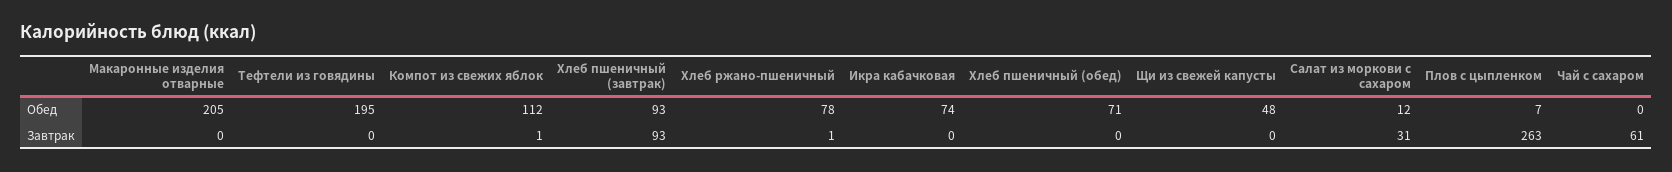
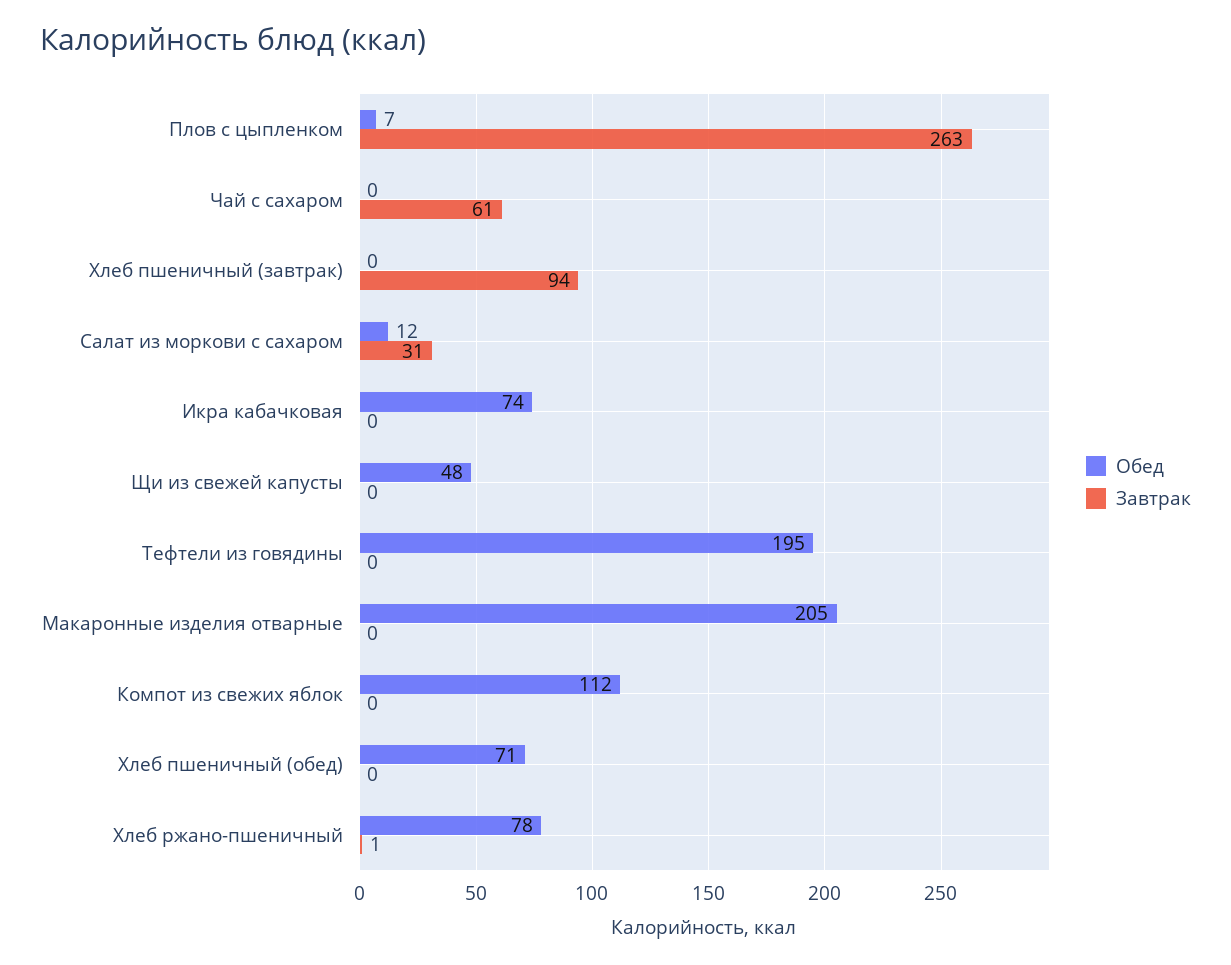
Обед, Хлеб пшеничный (завтрак): 93 -> 0
Завтрак, Компот из свежих яблок: 1 -> 0
Завтрак, Хлеб пшеничный (завтрак): 93 -> 94

